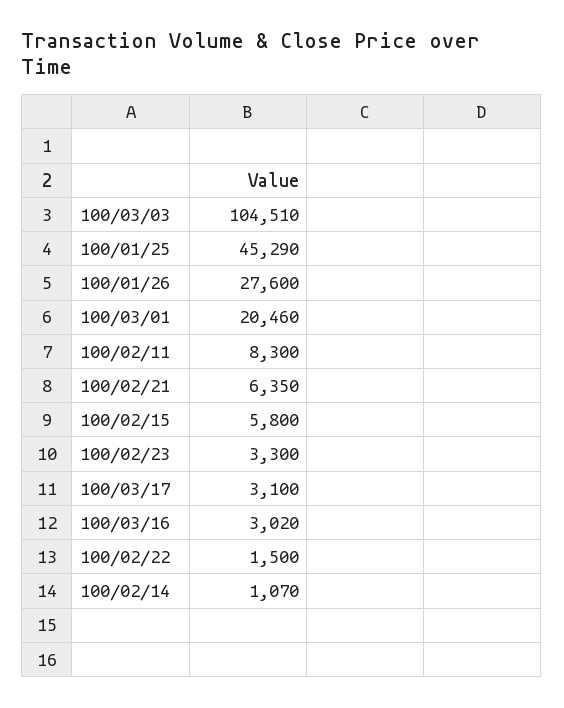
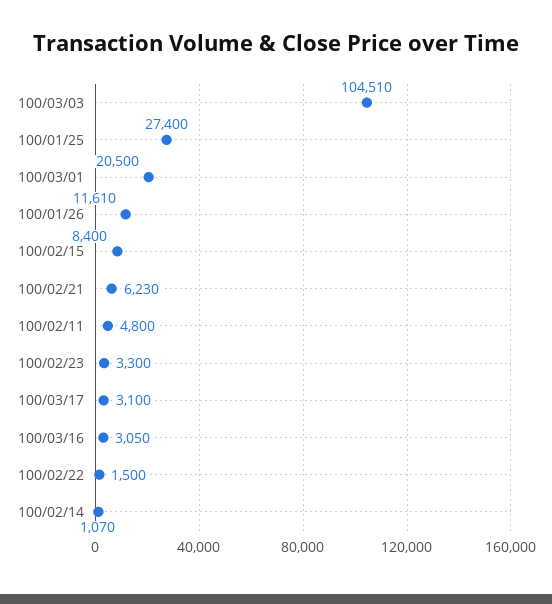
100/01/25: 45290 -> 27400
100/01/26: 27600 -> 11610
100/03/01: 20460 -> 20500
100/02/11: 8300 -> 4800
100/02/21: 6350 -> 6230
100/02/15: 5800 -> 8400
100/03/16: 3020 -> 3050

